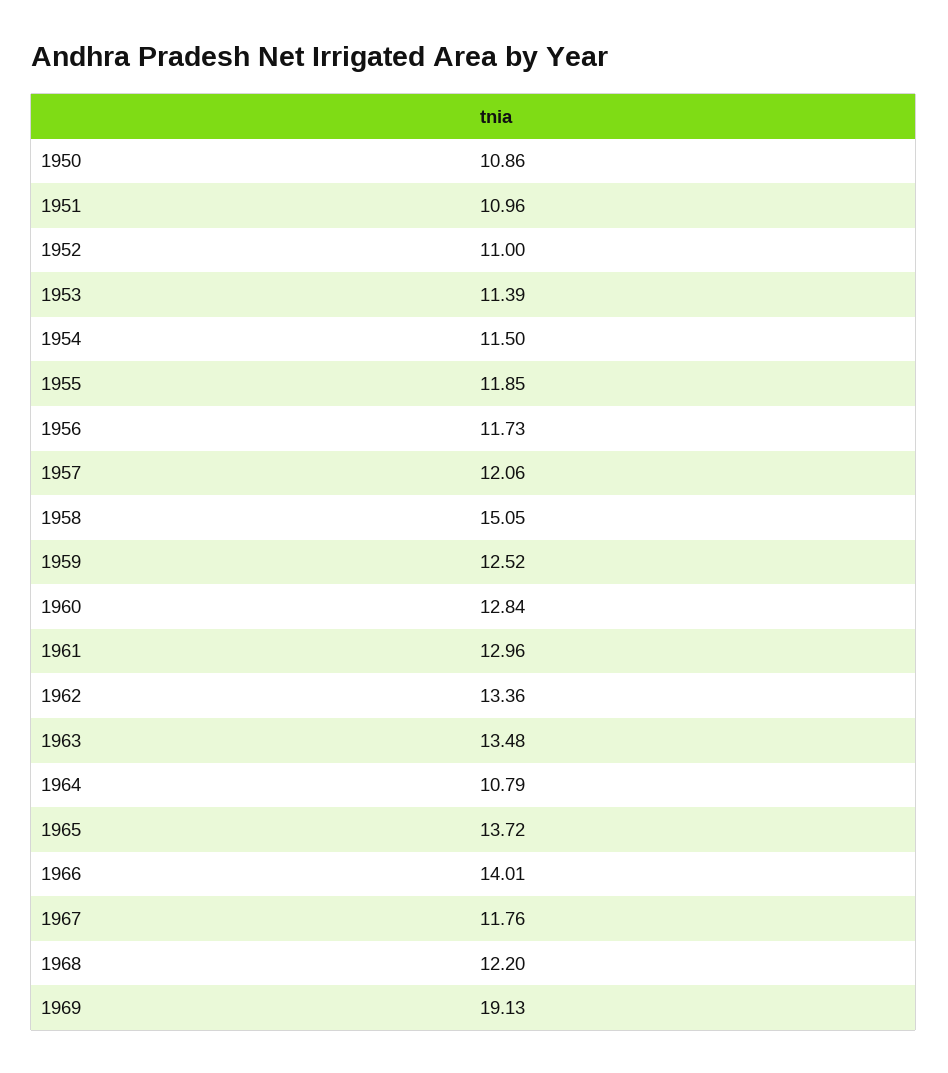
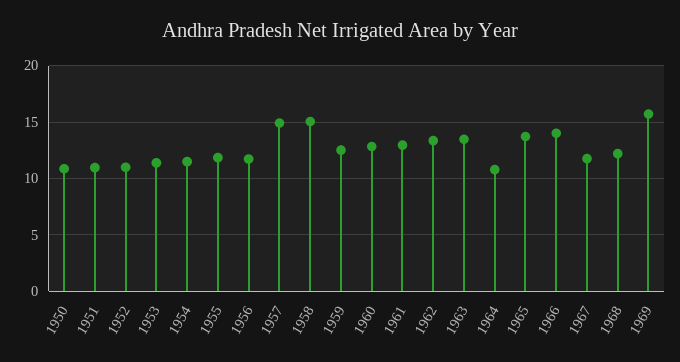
1957: 12.06 -> 15
1969: 19.13 -> 16

